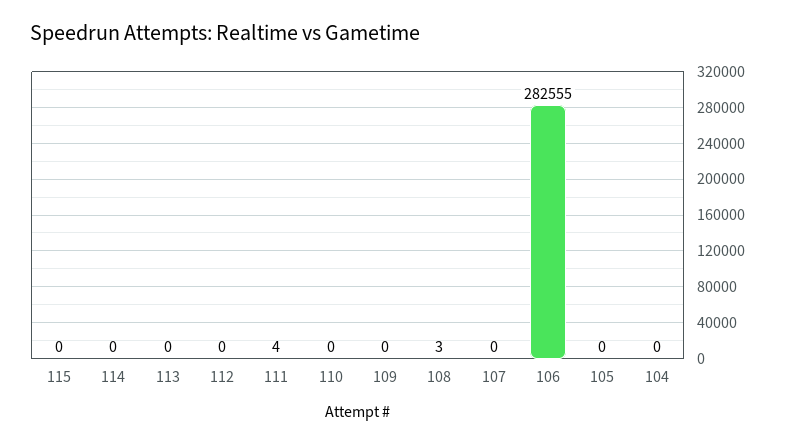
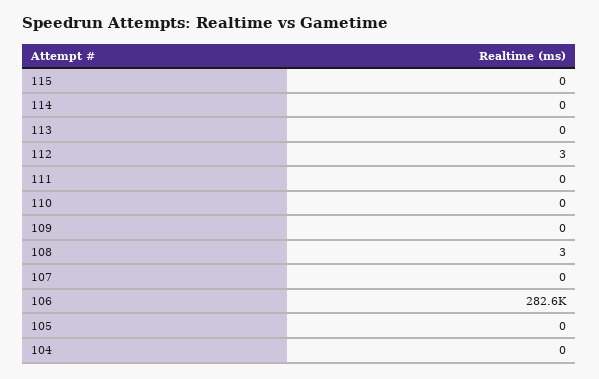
112: 0 -> 3
111: 4 -> 0

